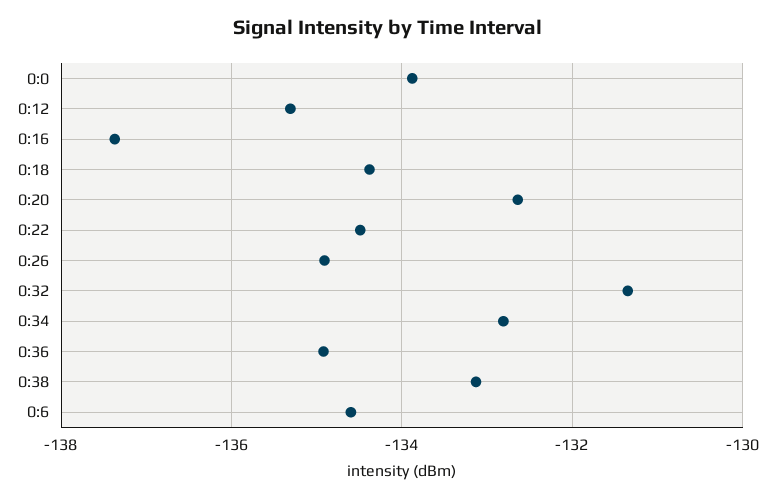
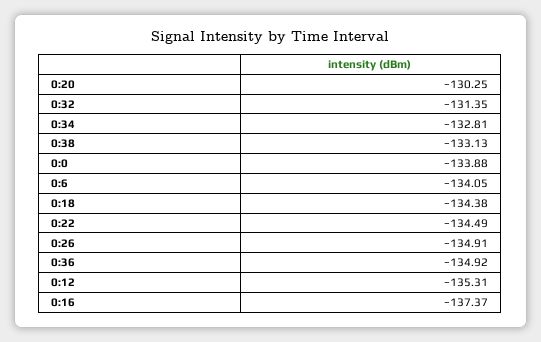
0:20: -132.6 -> -130.25
0:6: -134.6 -> -134.05

